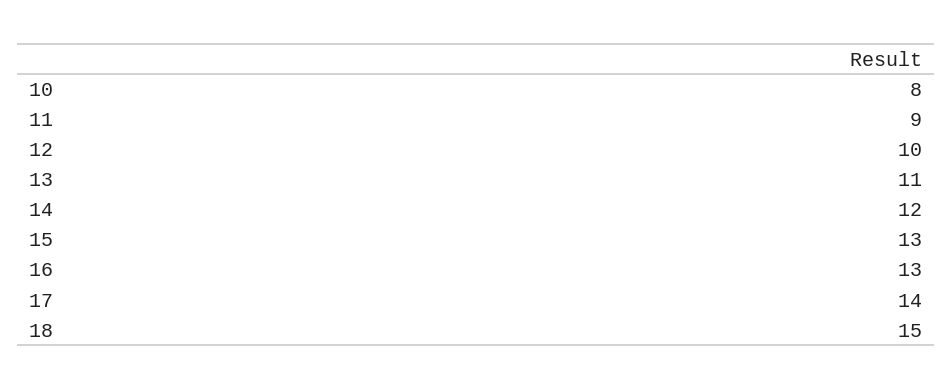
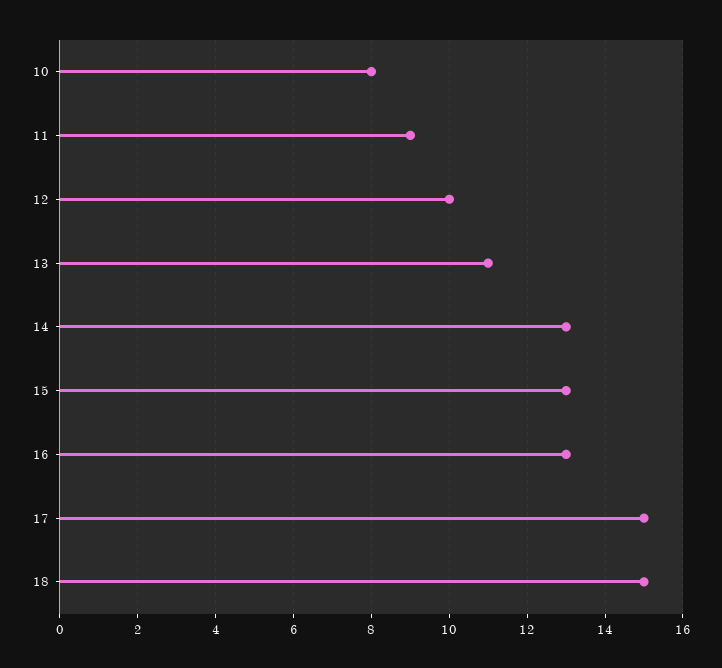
14: 12 -> 13
17: 14 -> 15

